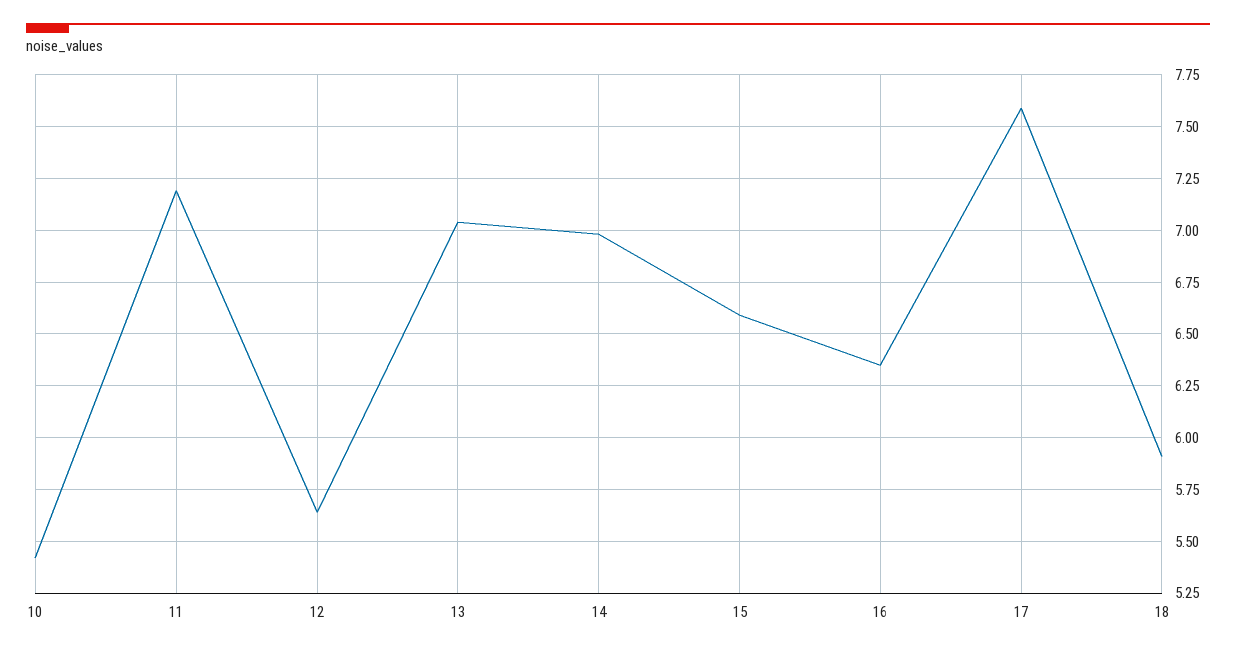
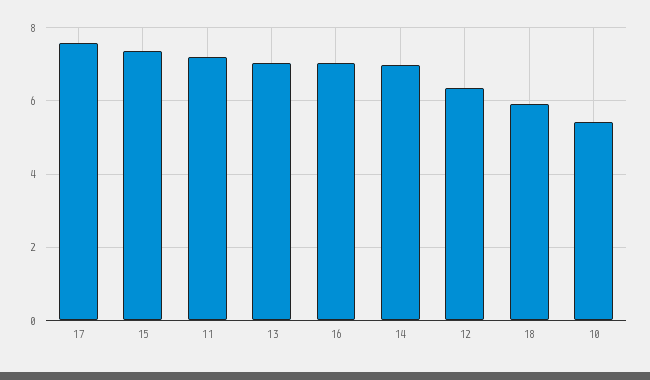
12: 5.65 -> 6.4
15: 6.6 -> 7.4
16: 6.35 -> 7

